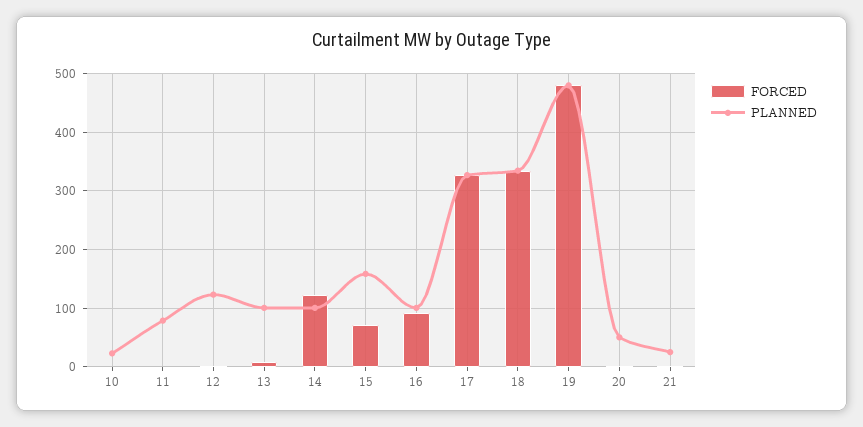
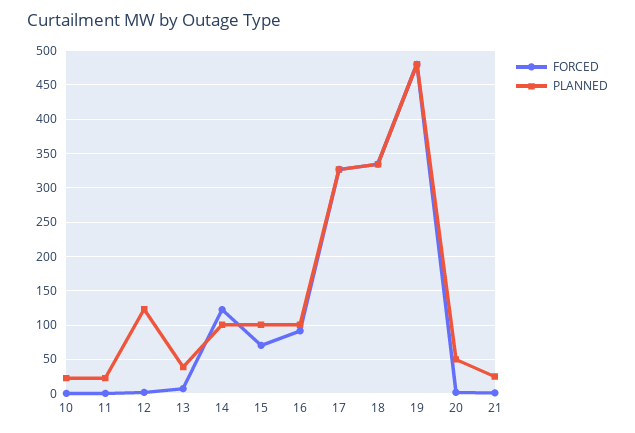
PLANNED, 11: 80 -> 20
PLANNED, 13: 100 -> 40
PLANNED, 15: 160 -> 100

